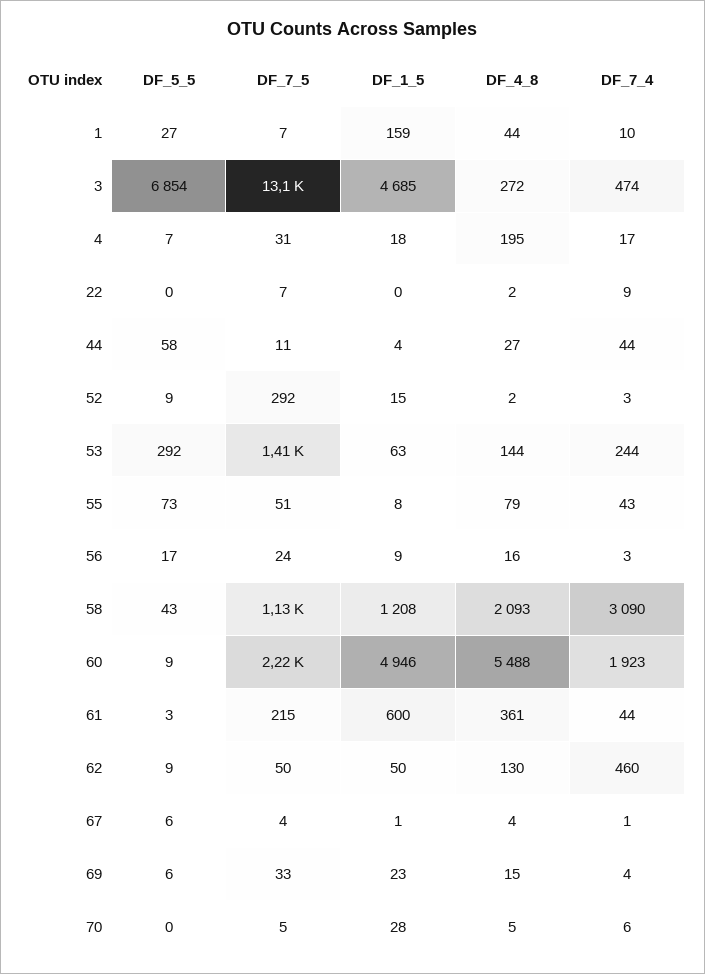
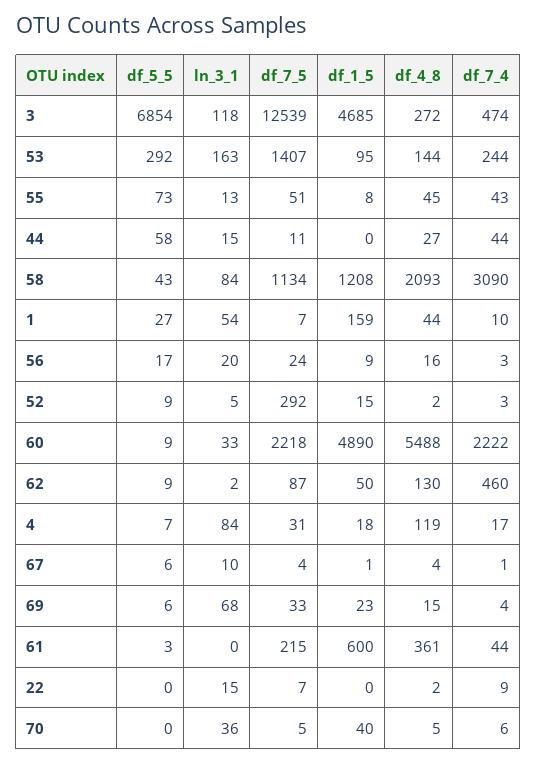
DF_7_5, 3: 13100 -> 12539
DF_4_8, 4: 195 -> 119
DF_1_5, 44: 4 -> 0
DF_1_5, 53: 63 -> 95
DF_4_8, 55: 79 -> 45
DF_1_5, 60: 4946 -> 4890
DF_7_4, 60: 1923 -> 2222
DF_7_5, 62: 50 -> 87
DF_1_5, 70: 28 -> 40
ln_3_1, 3: none -> 118
ln_3_1, 53: none -> 163
ln_3_1, 55: none -> 13
ln_3_1, 44: none -> 15
ln_3_1, 58: none -> 84
ln_3_1, 1: none -> 54
ln_3_1, 56: none -> 20
ln_3_1, 52: none -> 5
ln_3_1, 60: none -> 33
ln_3_1, 62: none -> 2
ln_3_1, 4: none -> 84
ln_3_1, 67: none -> 10
ln_3_1, 69: none -> 68
ln_3_1, 61: none -> 0
ln_3_1, 22: none -> 15
ln_3_1, 70: none -> 36

